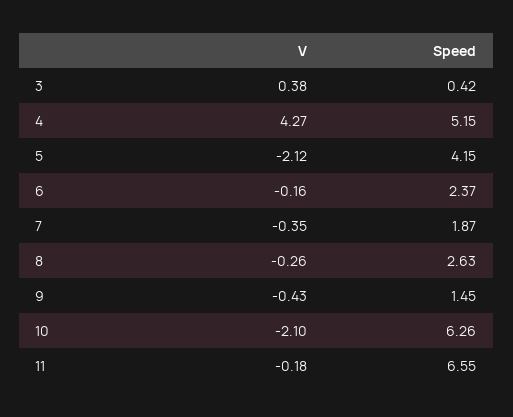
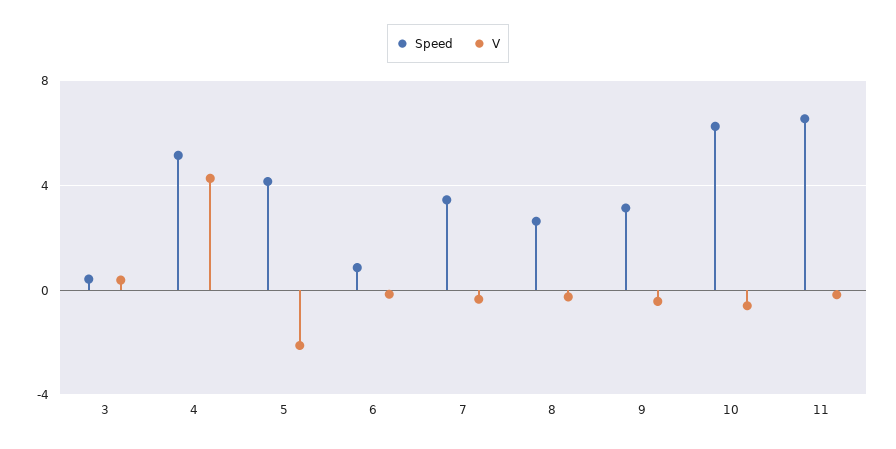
Speed, 6: 2.37 -> 1
Speed, 7: 1.87 -> 3.5
Speed, 9: 1.45 -> 3
V, 10: -2.1 -> -0.5

